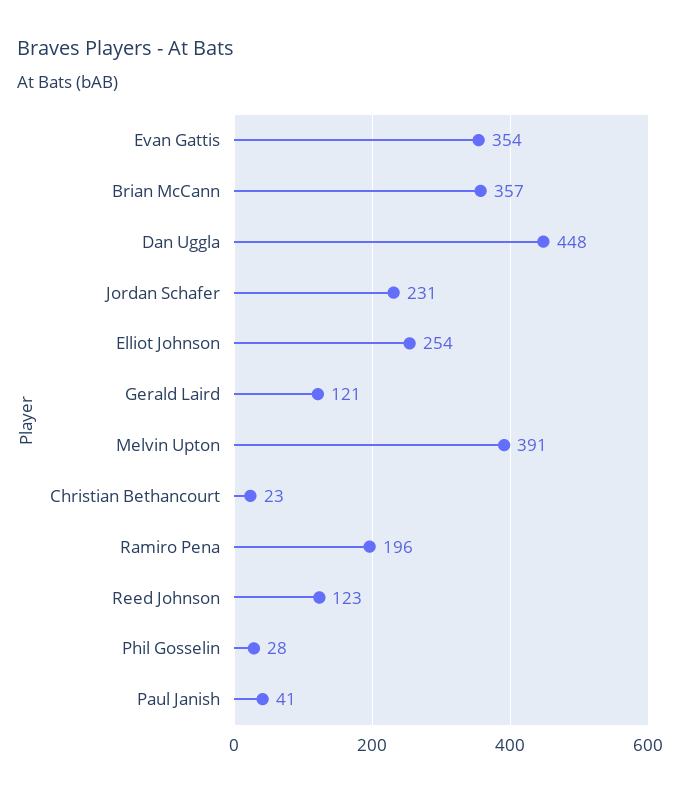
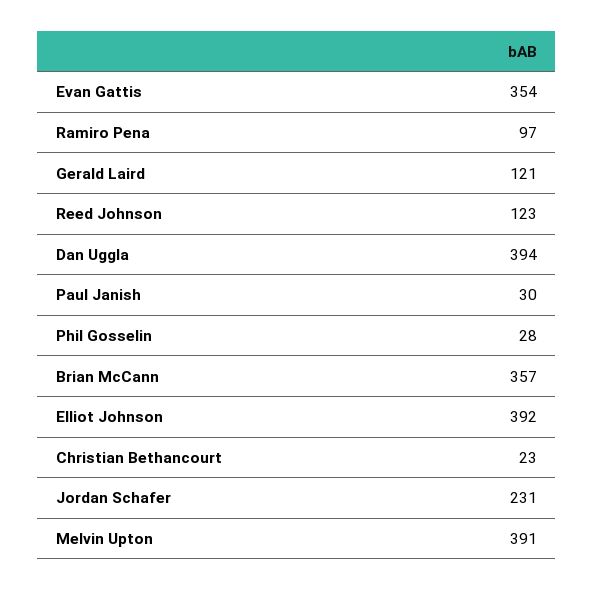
Dan Uggla: 448 -> 394
Elliot Johnson: 254 -> 392
Ramiro Pena: 196 -> 97
Paul Janish: 41 -> 30

